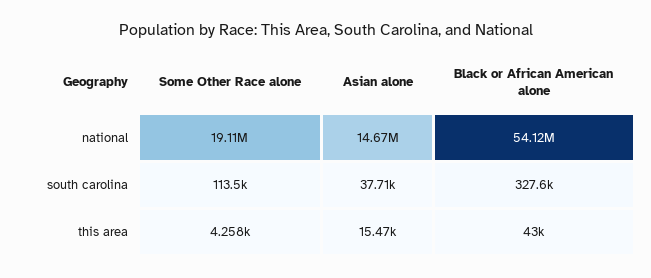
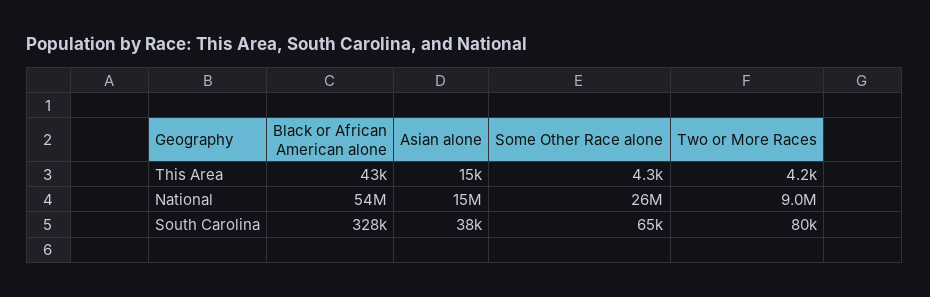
Some Other Race alone, national: 19110000 -> 26000000
Some Other Race alone, south carolina: 113500 -> 65000
Two or More Races, this area: none -> 4200
Two or More Races, national: none -> 9000000
Two or More Races, south carolina: none -> 80000

